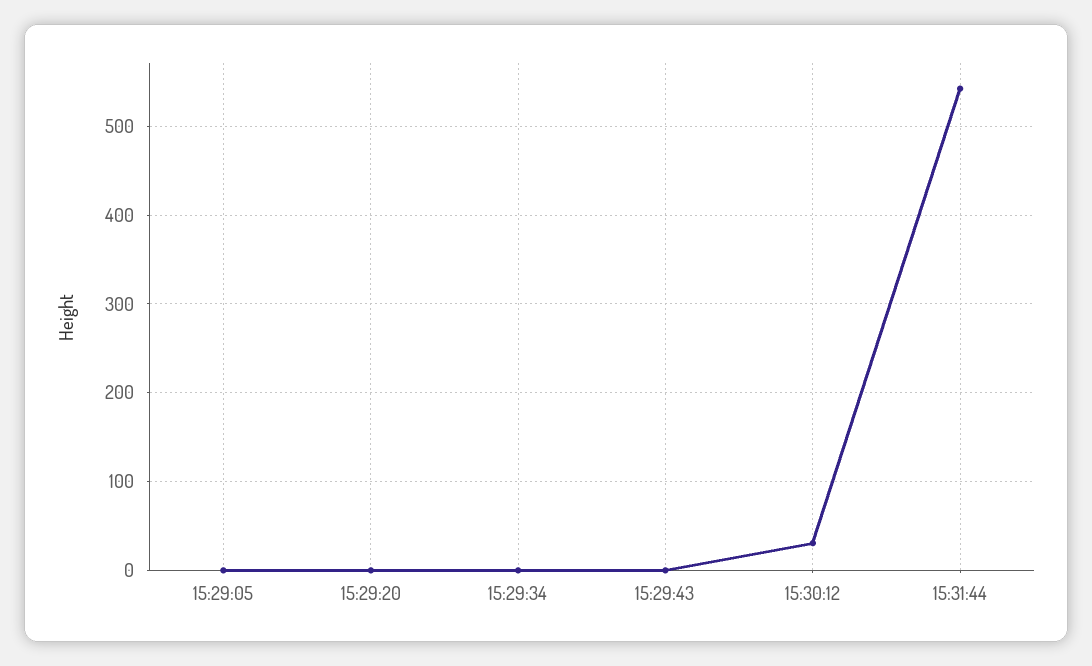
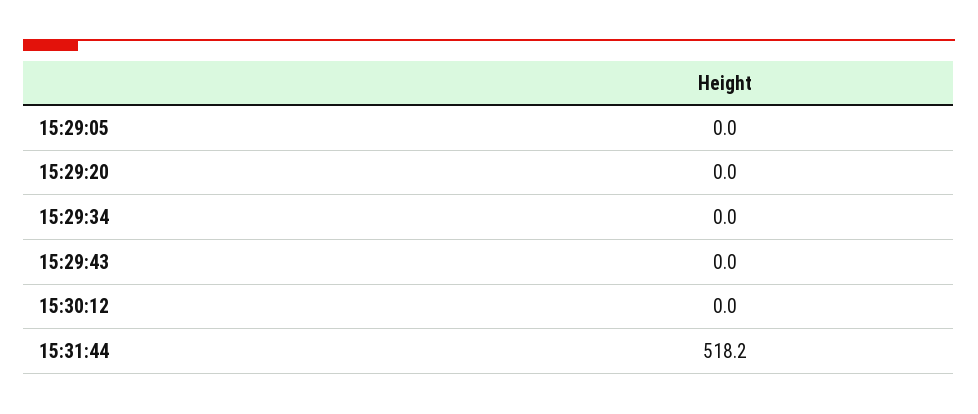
15:30:12: 30 -> 0
15:31:44: 540 -> 518.2

